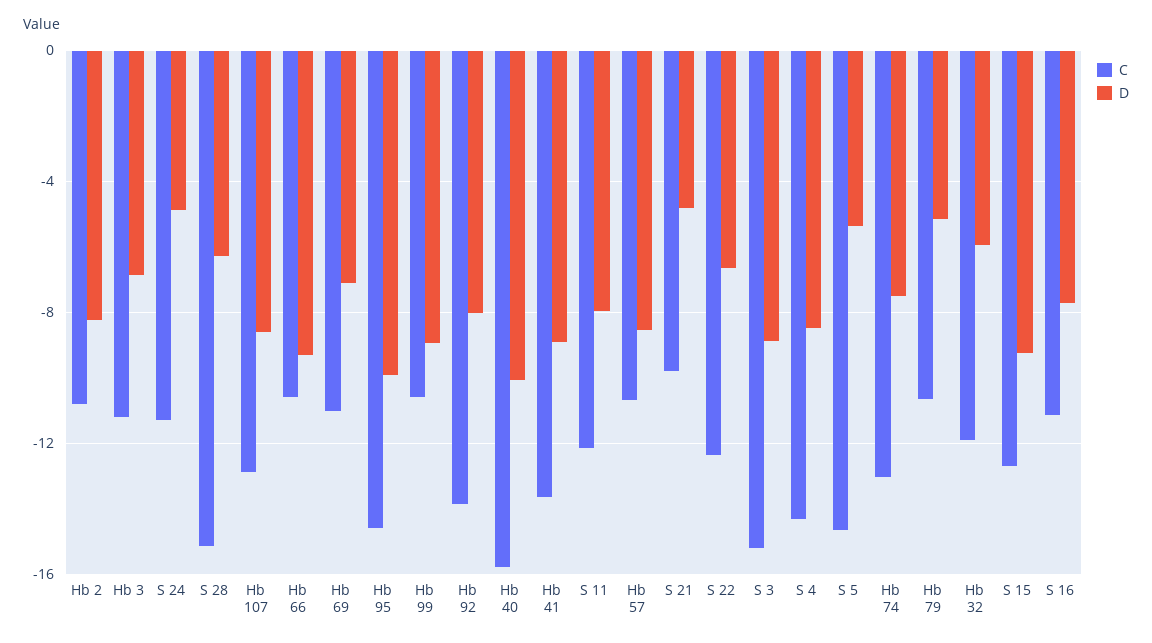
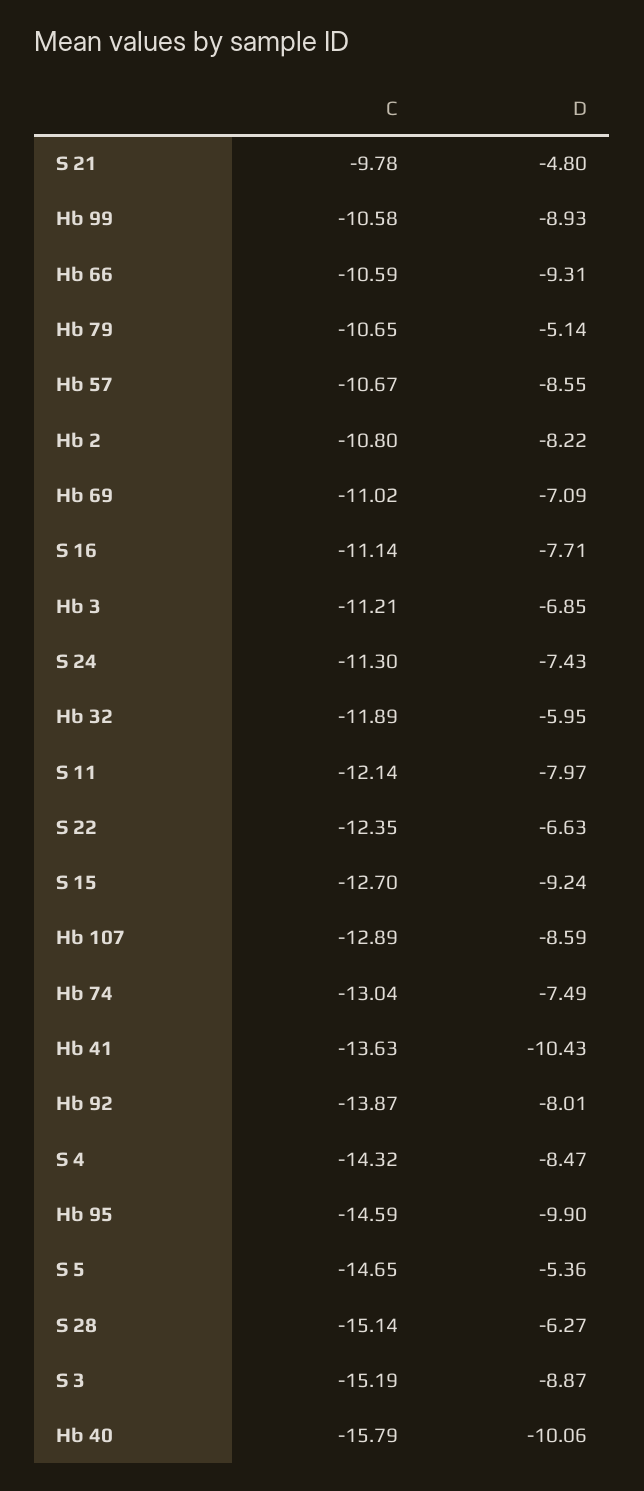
D, S 24: -5 -> -7.43
D, Hb 41: -9 -> -10.43

